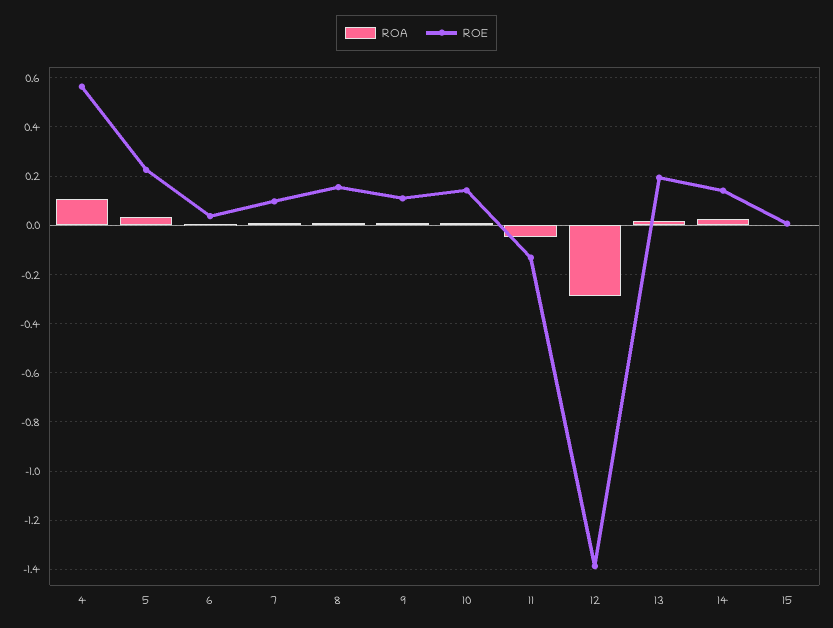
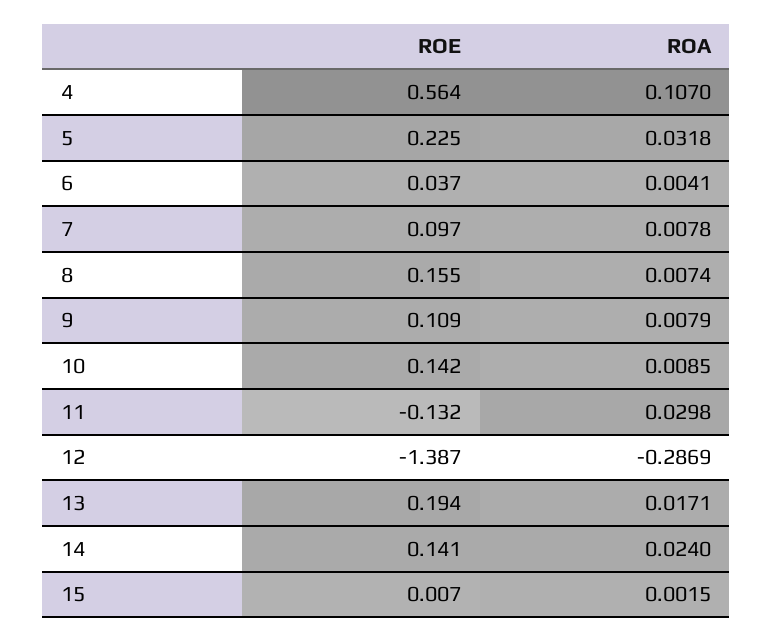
ROA, 11: -0.05 -> 0.0298

